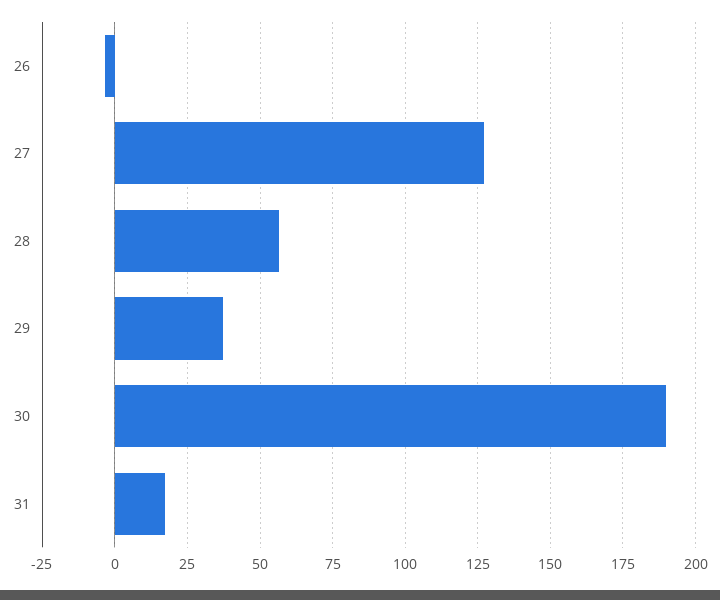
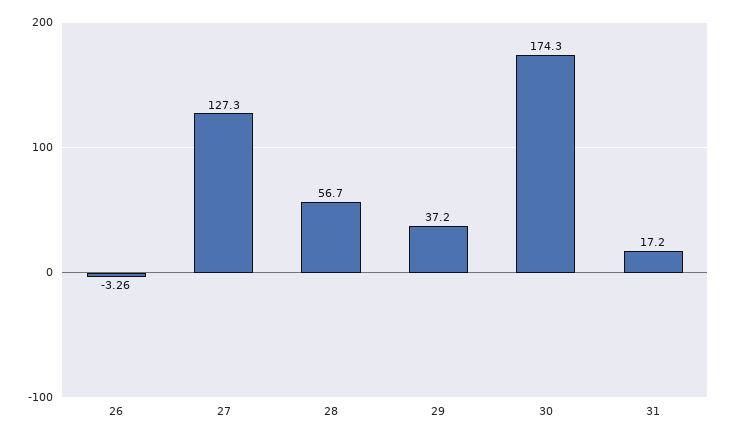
30: 190 -> 174.3

